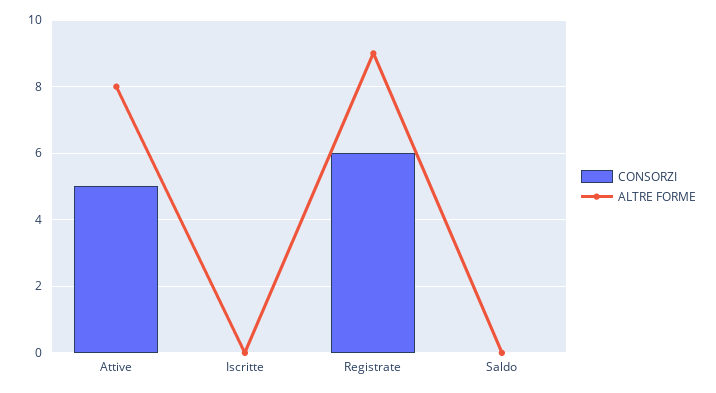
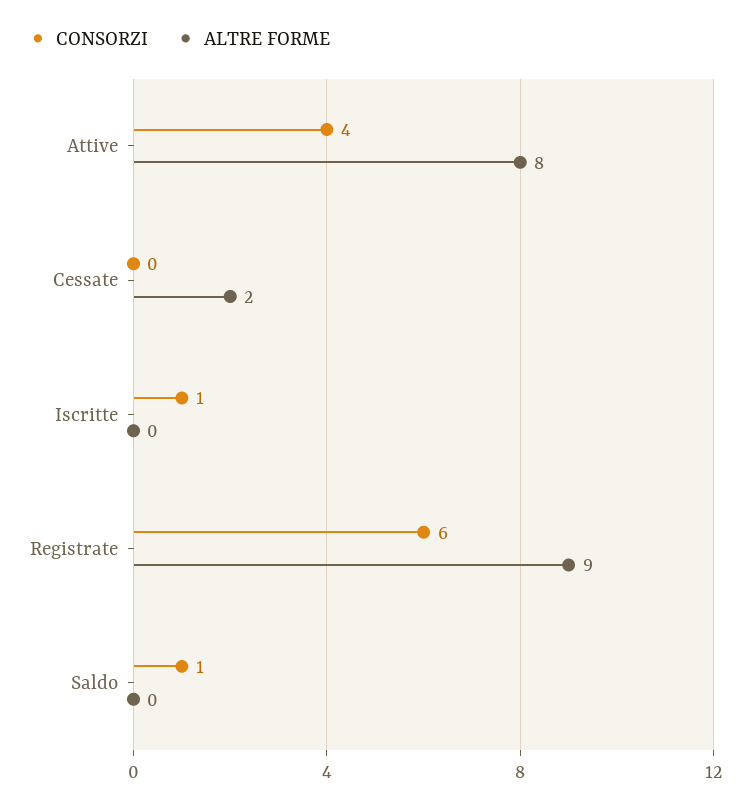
CONSORZI, Attive: 5 -> 4
CONSORZI, Iscritte: 0 -> 1
CONSORZI, Saldo: 0 -> 1
CONSORZI, Cessate: none -> 0
ALTRE FORME, Cessate: none -> 2

